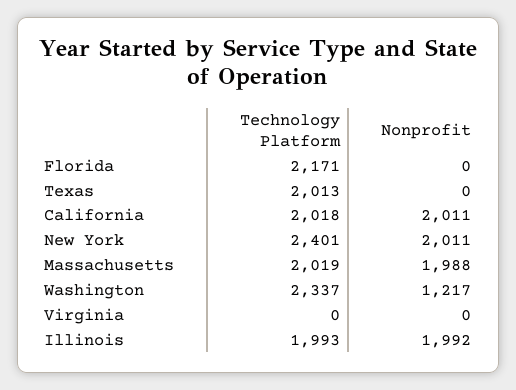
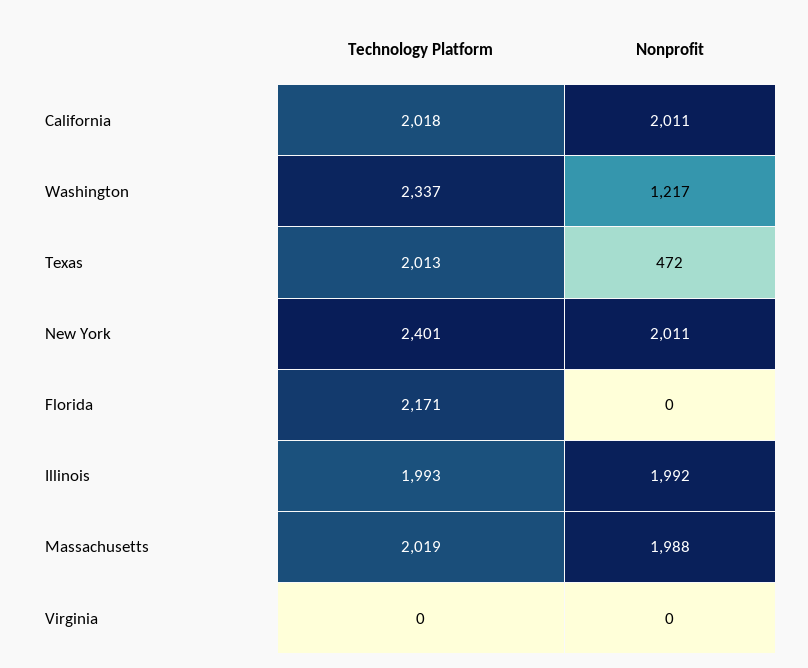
Nonprofit, Texas: 0 -> 472

